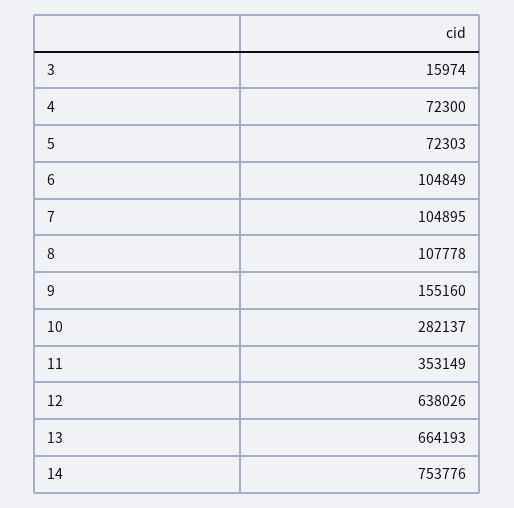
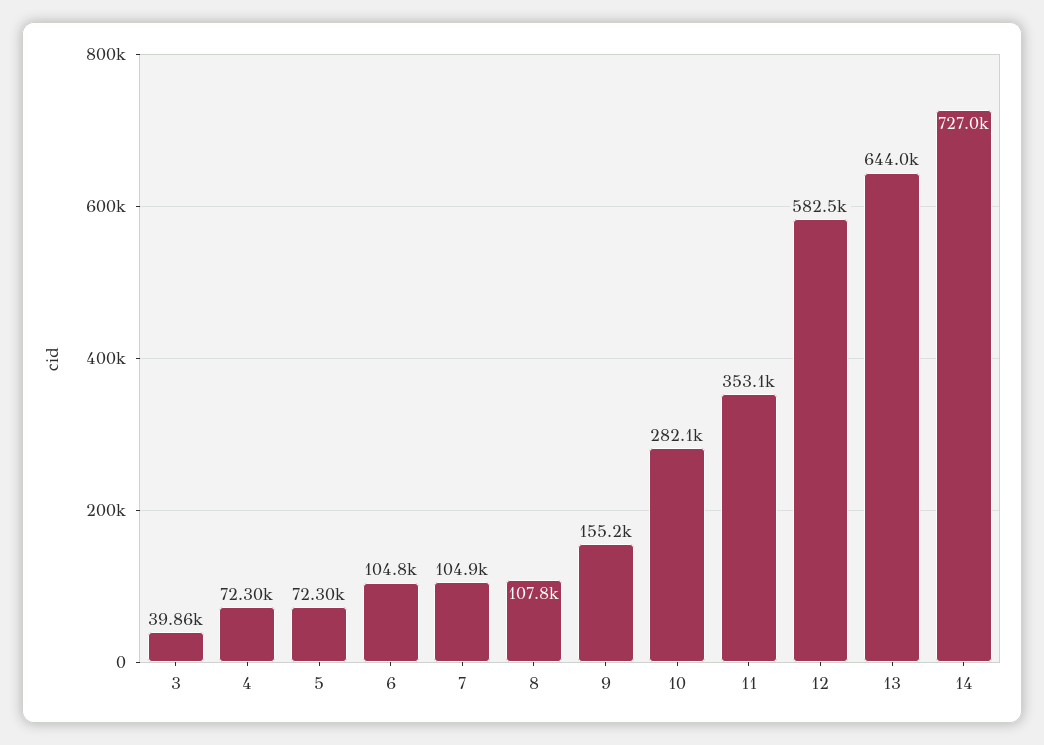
3: 15974 -> 39860
12: 638026 -> 582500
13: 664193 -> 644000
14: 753776 -> 727000

